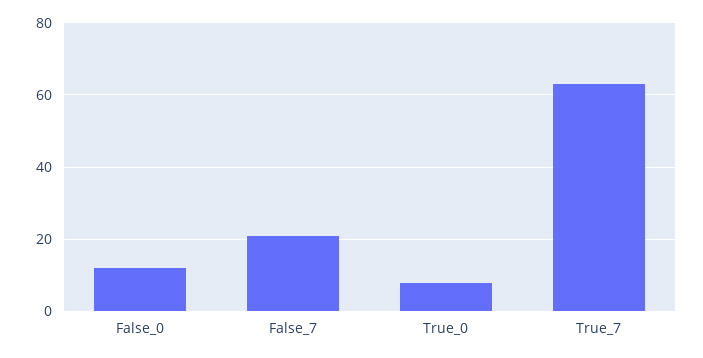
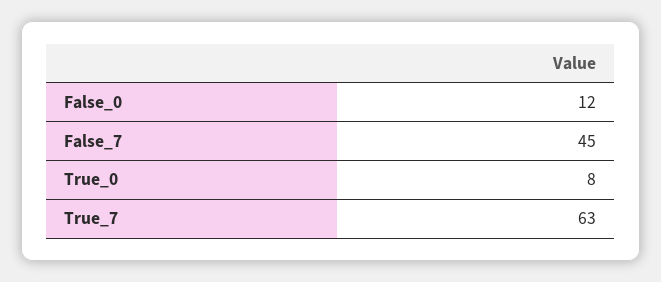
False_7: 20 -> 45

